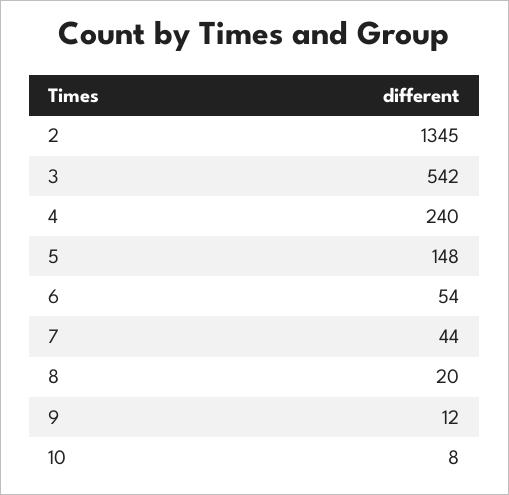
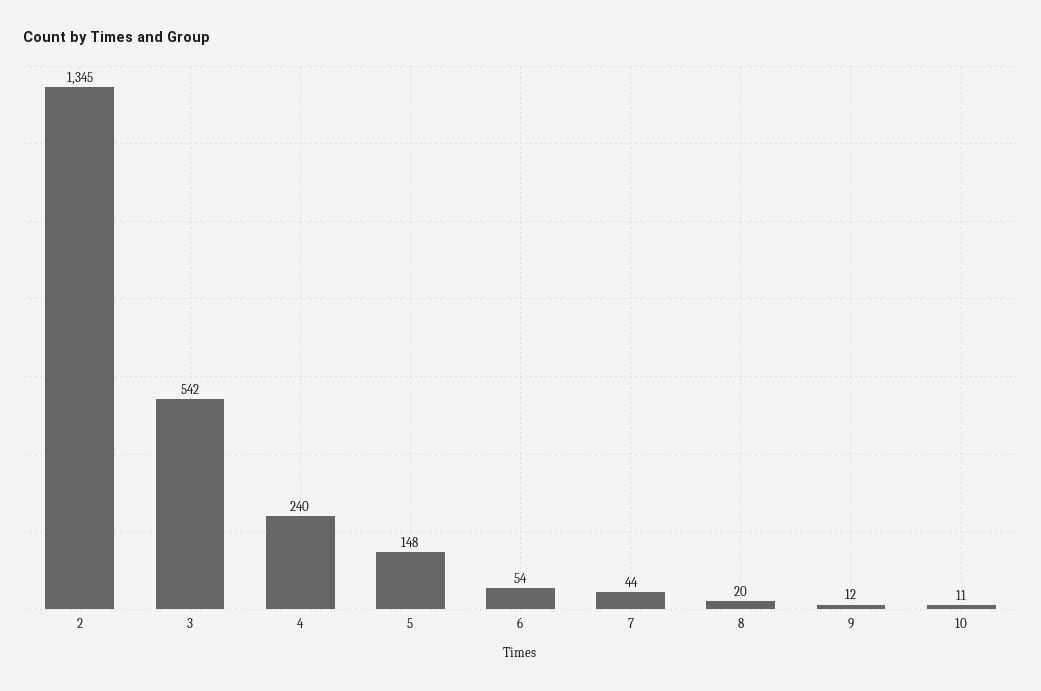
10: 8 -> 11

